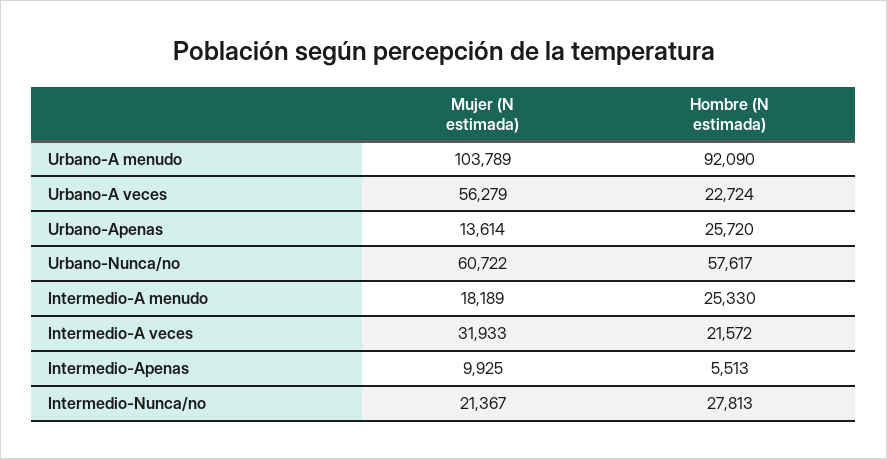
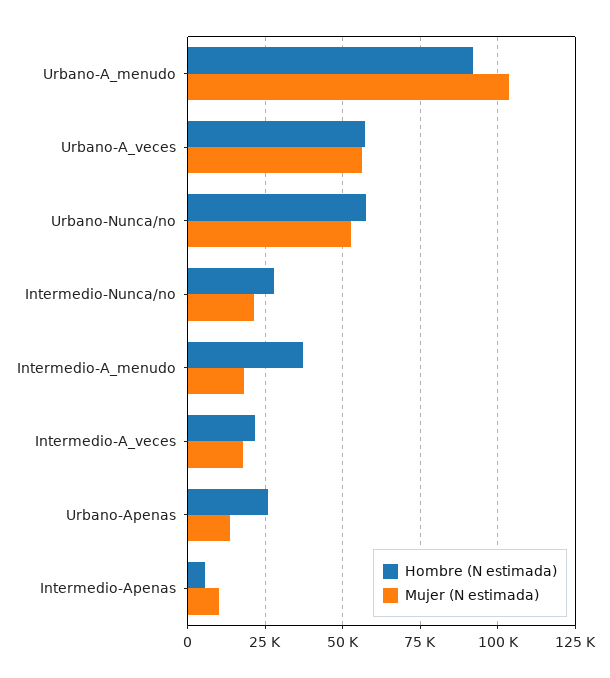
Hombre (N estimada), Urbano-A veces: 22724 -> 57500
Mujer (N estimada), Urbano-Nunca/no: 60722 -> 52500
Hombre (N estimada), Intermedio-A menudo: 25330 -> 37500
Mujer (N estimada), Intermedio-A veces: 31933 -> 17500

